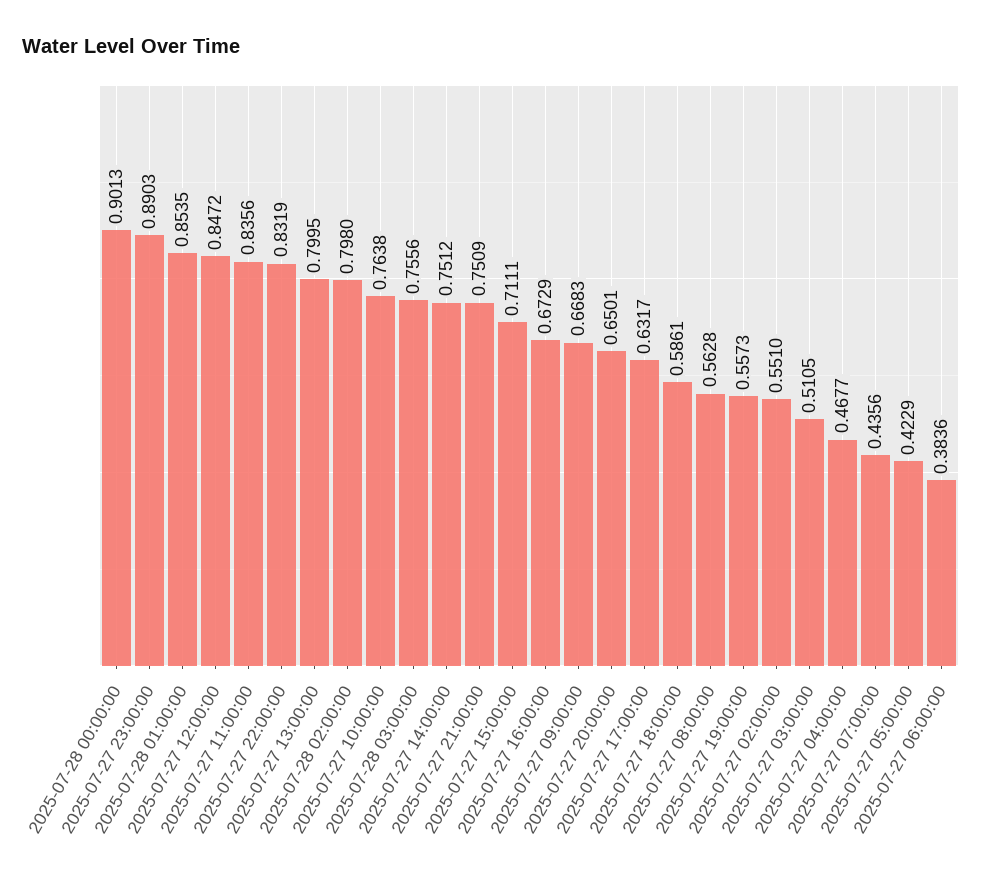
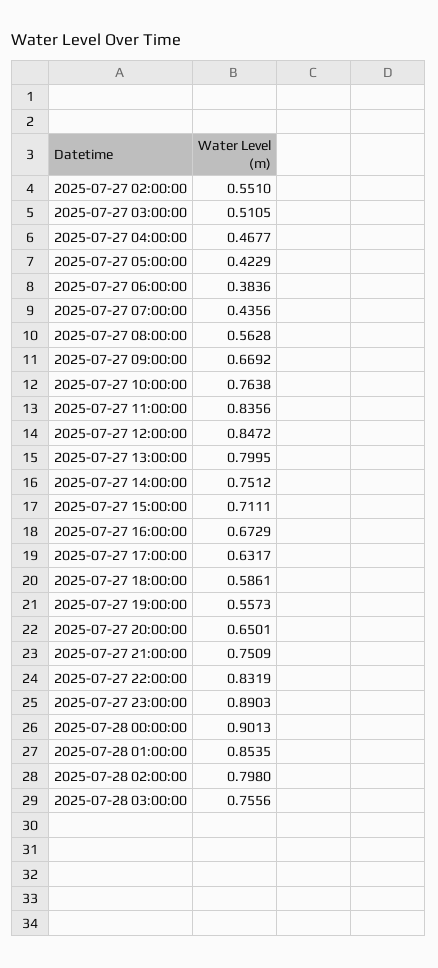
2025-07-27 09:00:00: 0.6683 -> 0.6692

